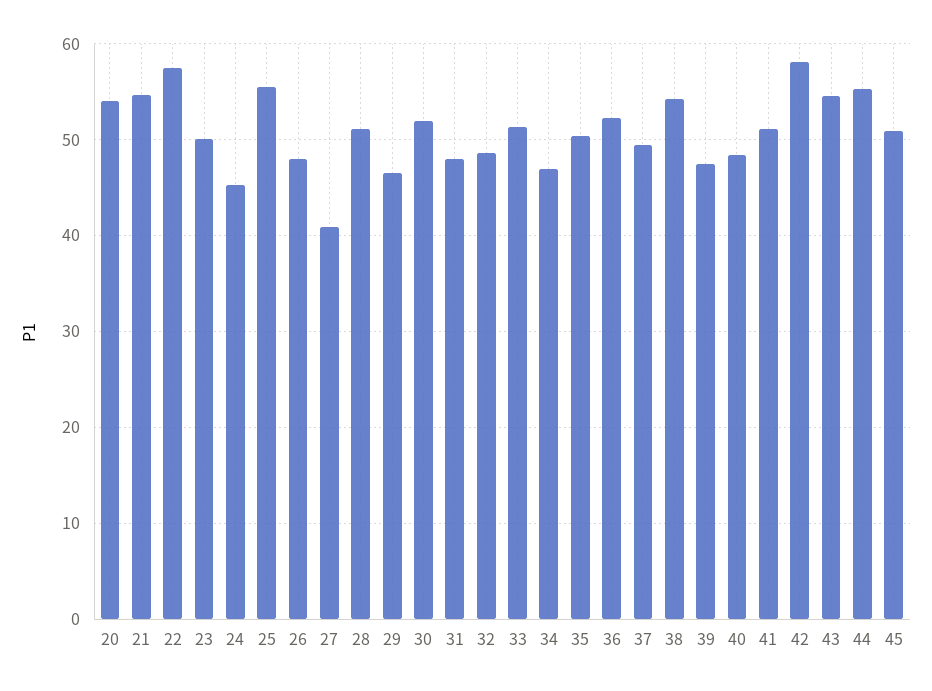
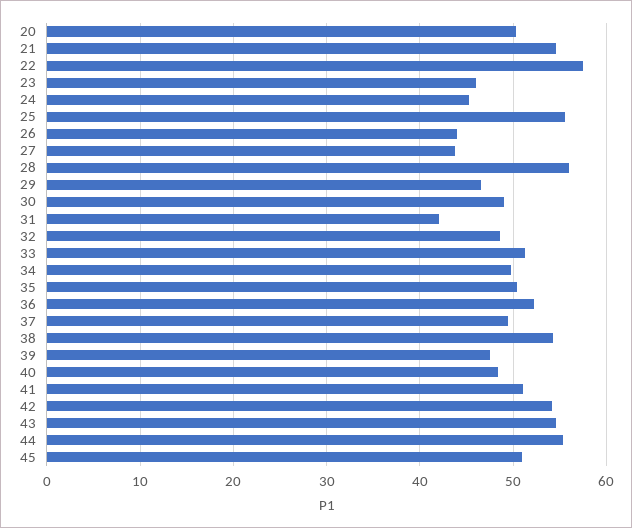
20: 54 -> 50
23: 50 -> 46
26: 48 -> 44
27: 41 -> 44
28: 51 -> 56
30: 52 -> 49
31: 48 -> 42
34: 47 -> 50
42: 58 -> 54

